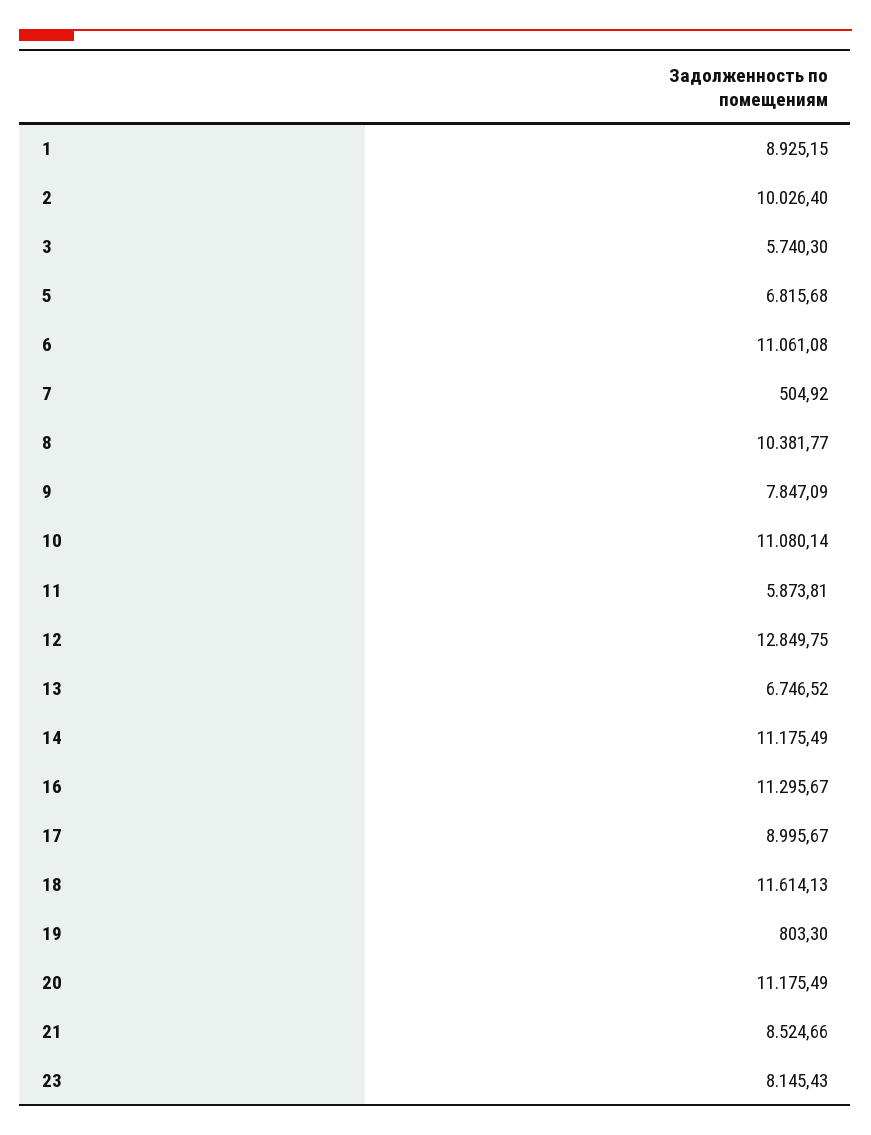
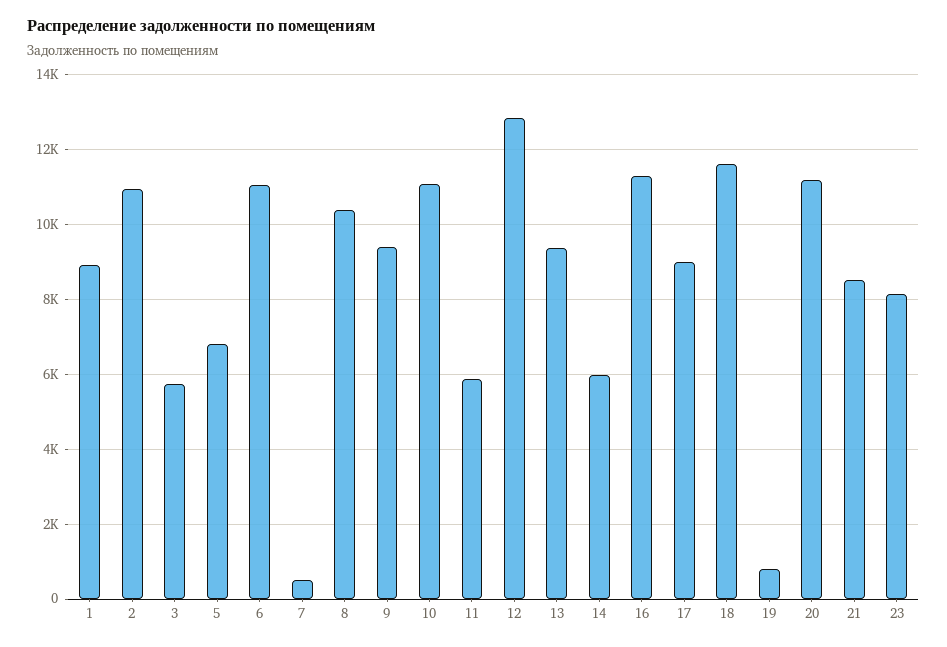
2: 10026.4 -> 11000
9: 7847.09 -> 9400
13: 6746.52 -> 9400
14: 11175.49 -> 6000

